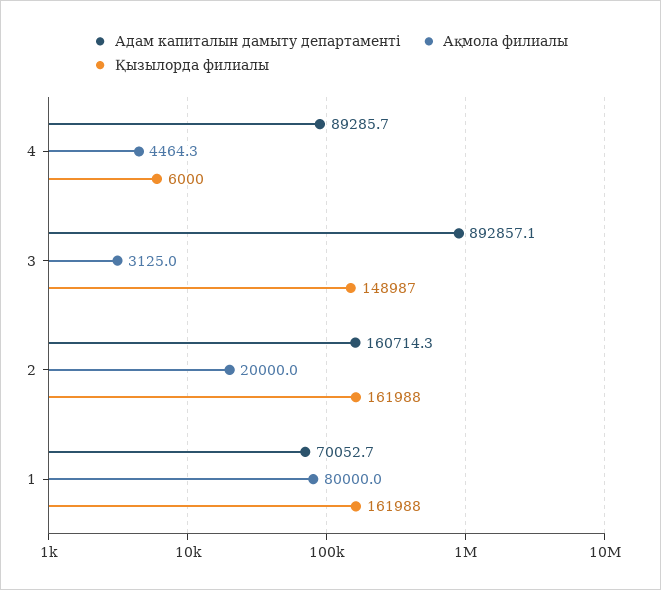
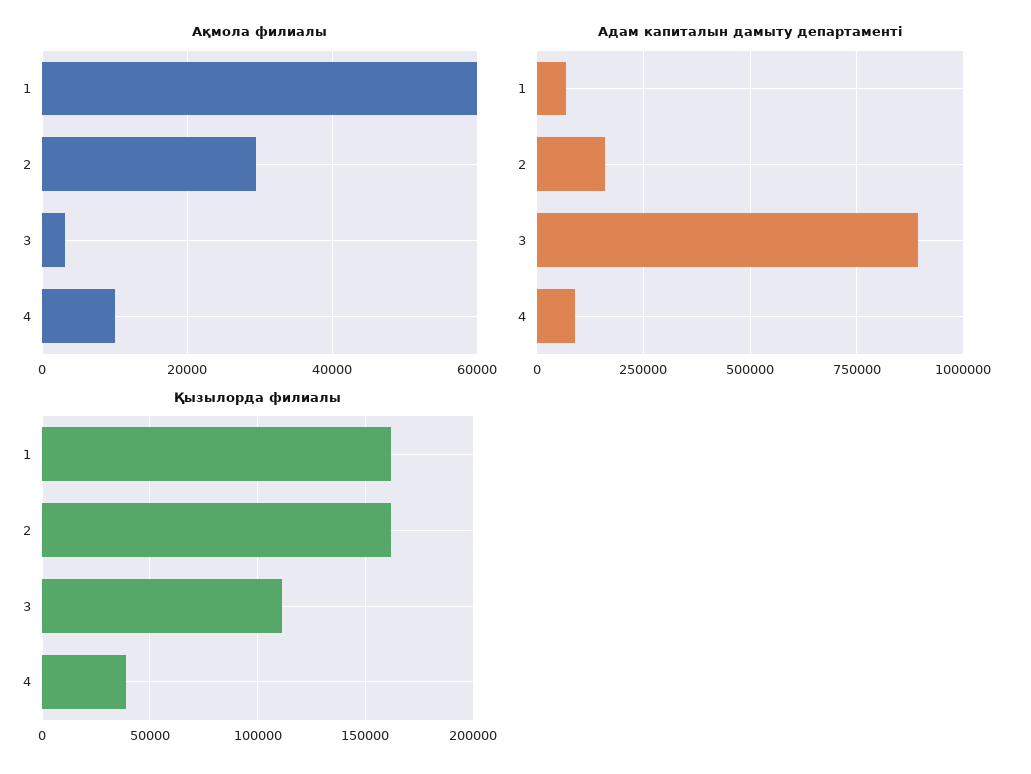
Ақмола филиалы, 4: 4464.3 -> 10000
Қызылорда филиалы, 4: 6000 -> 40000
Қызылорда филиалы, 3: 148987 -> 110000
Ақмола филиалы, 2: 20000 -> 30000
Ақмола филиалы, 1: 80000 -> 60000

